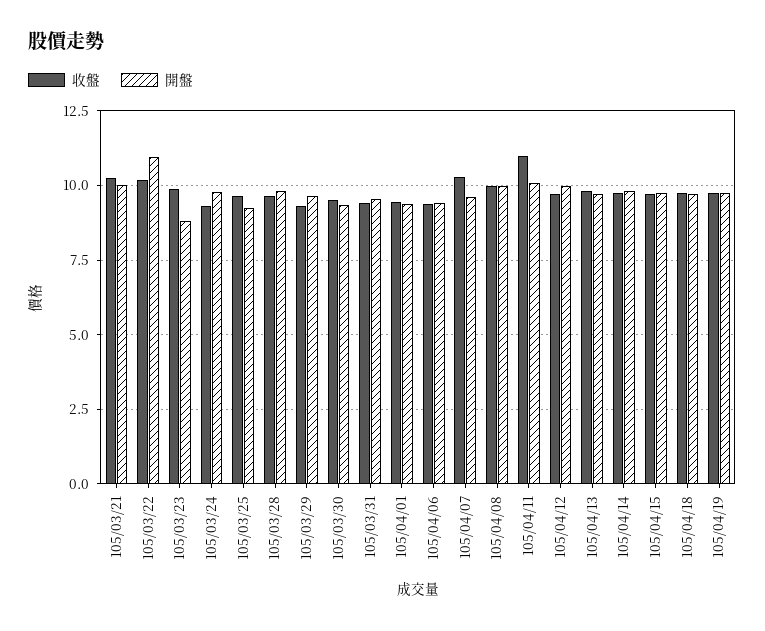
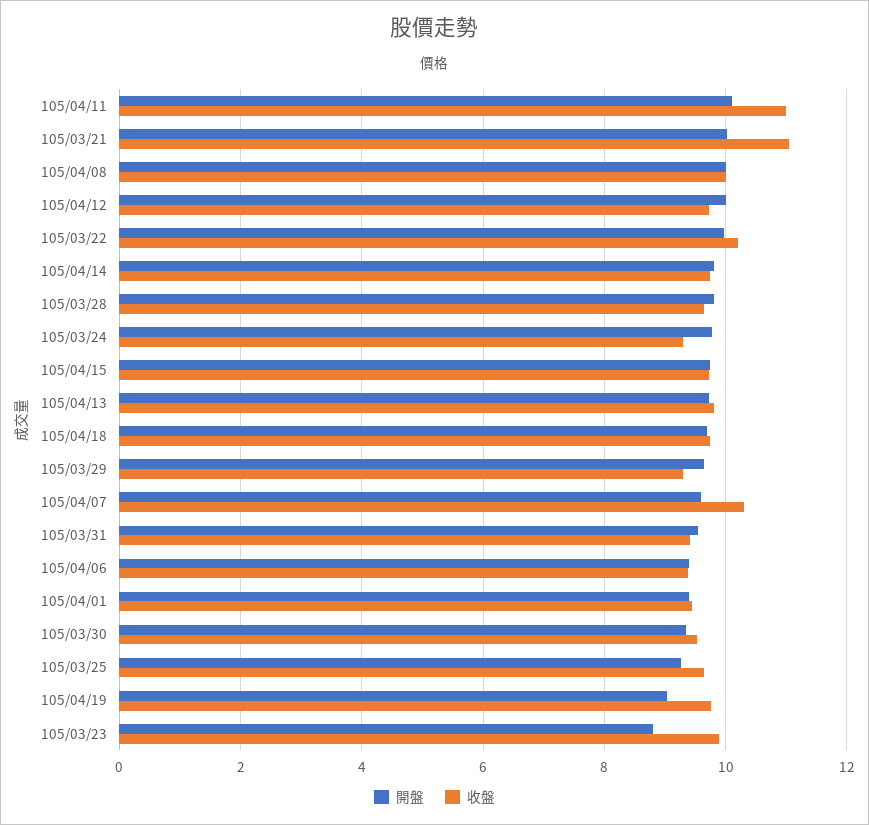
收盤, 105/03/21: 10.25 -> 11
開盤, 105/03/22: 11 -> 10
開盤, 105/04/19: 9.75 -> 9

